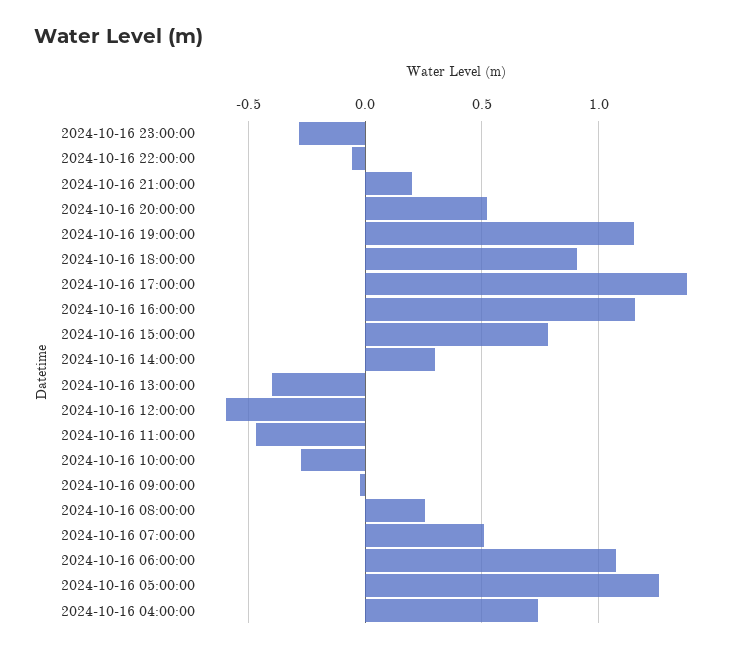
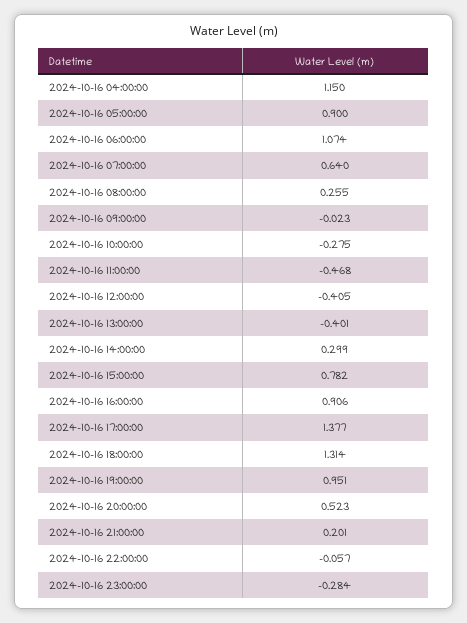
2024-10-16 19:00:00: 1.15 -> 0.951
2024-10-16 18:00:00: 0.9 -> 1.314
2024-10-16 16:00:00: 1.15 -> 0.906
2024-10-16 12:00:00: -0.6 -> -0.405
2024-10-16 07:00:00: 0.5 -> 0.64
2024-10-16 05:00:00: 1.25 -> 0.9
2024-10-16 04:00:00: 0.75 -> 1.15

